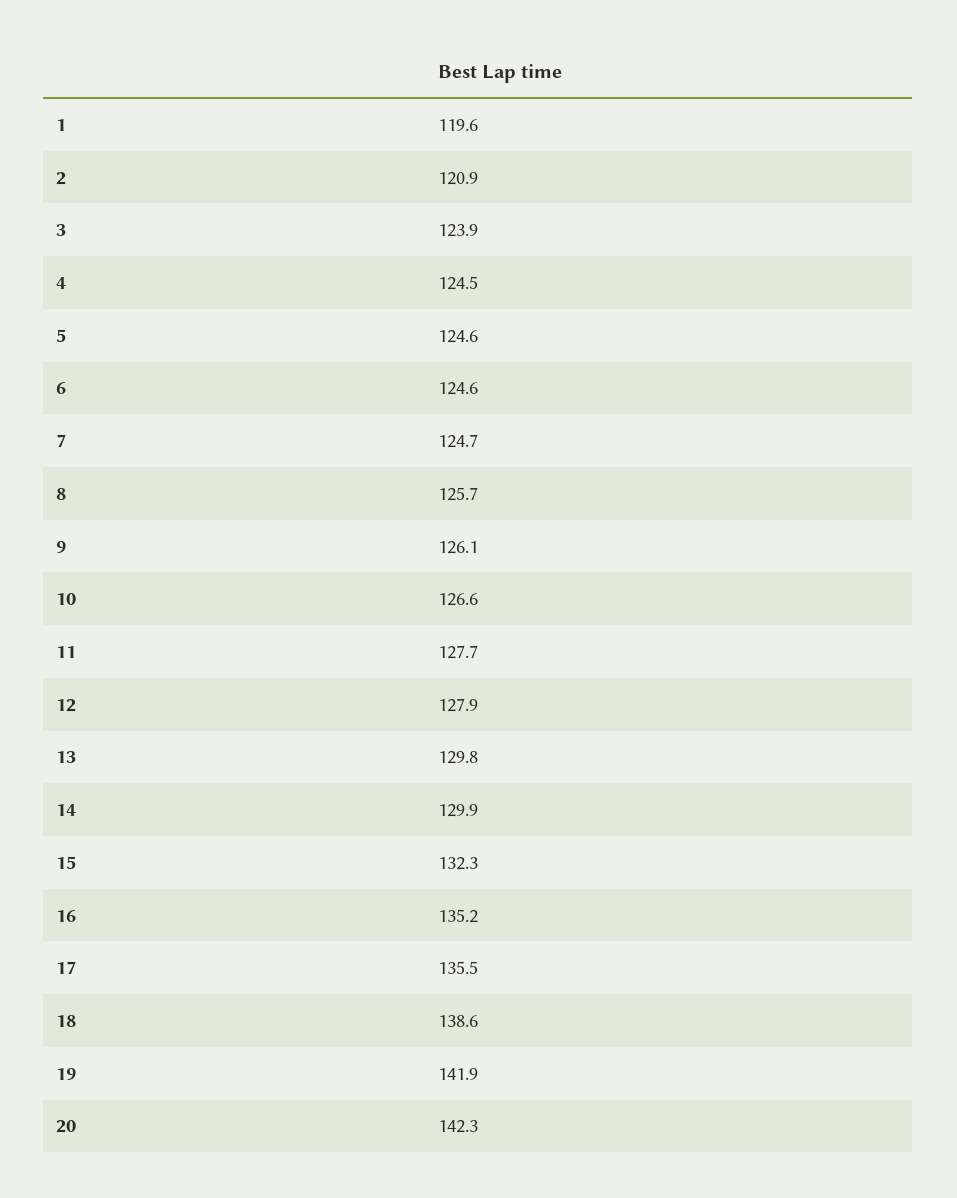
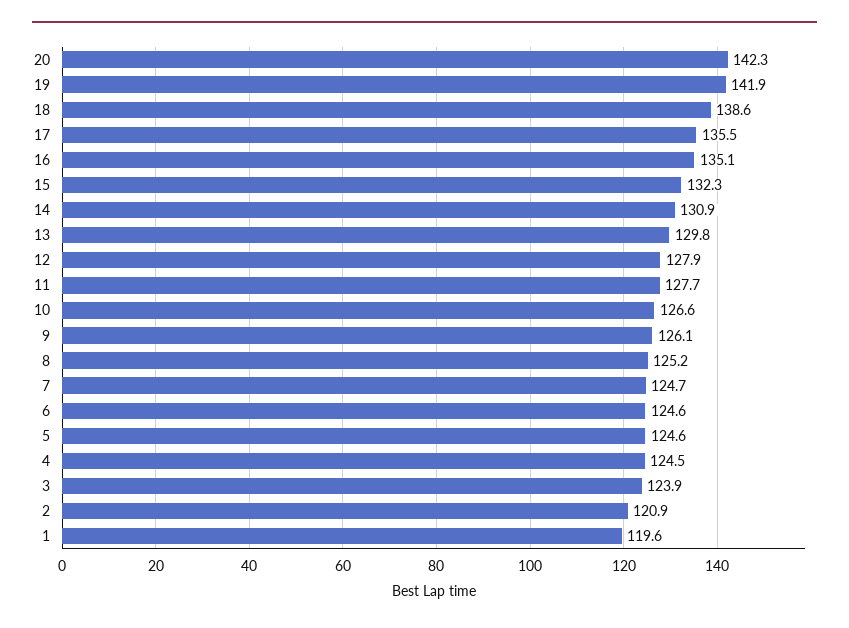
8: 125.7 -> 125.2
14: 129.9 -> 130.9
16: 135.2 -> 135.1

